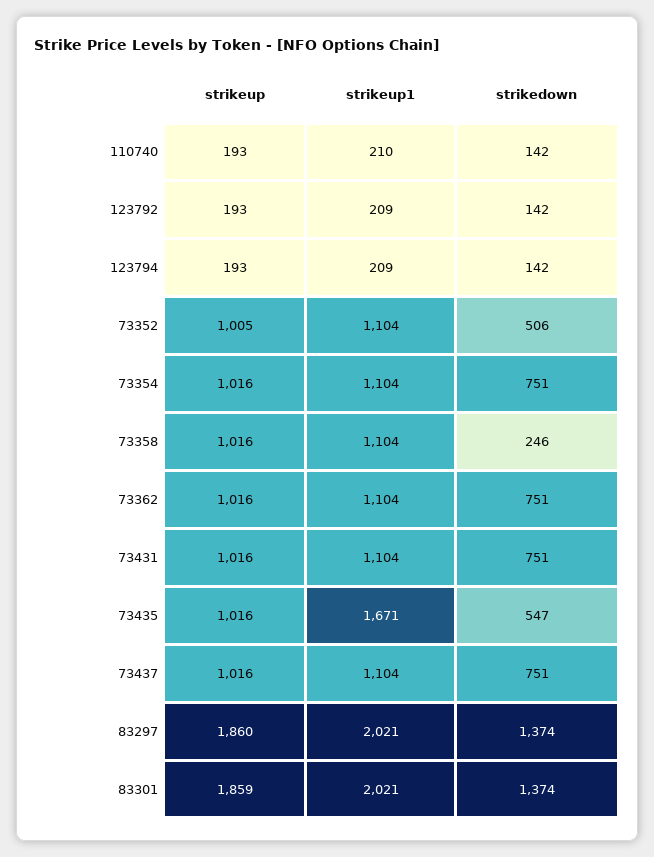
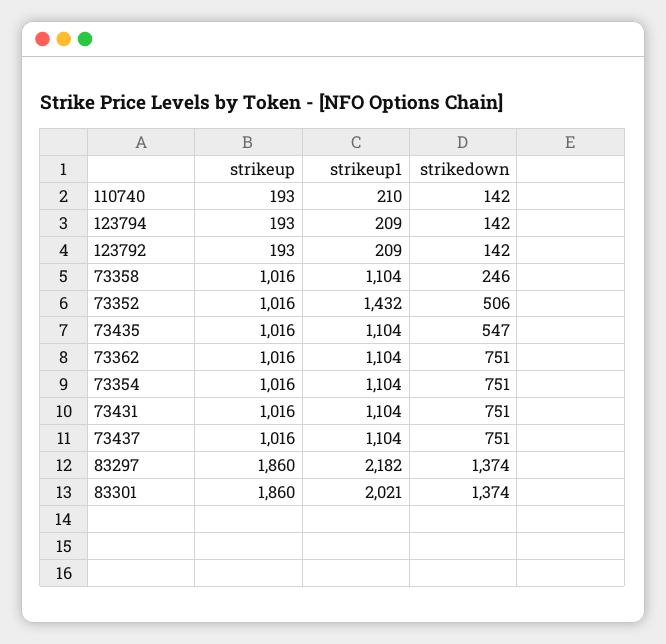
strikeup, 73352: 1005 -> 1016
strikeup1, 73352: 1104 -> 1432
strikeup1, 73435: 1671 -> 1104
strikeup1, 83297: 2021 -> 2182
strikeup, 83301: 1859 -> 1860

